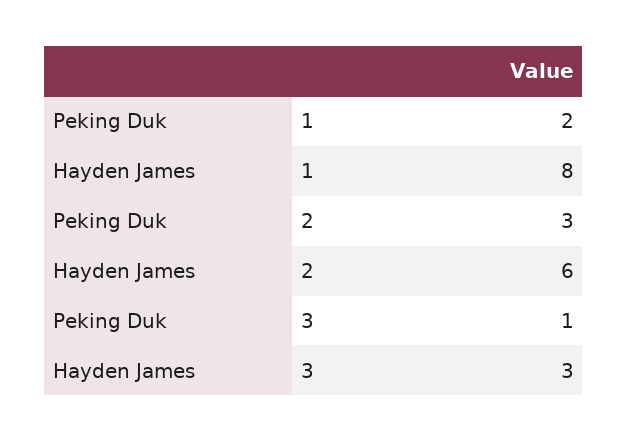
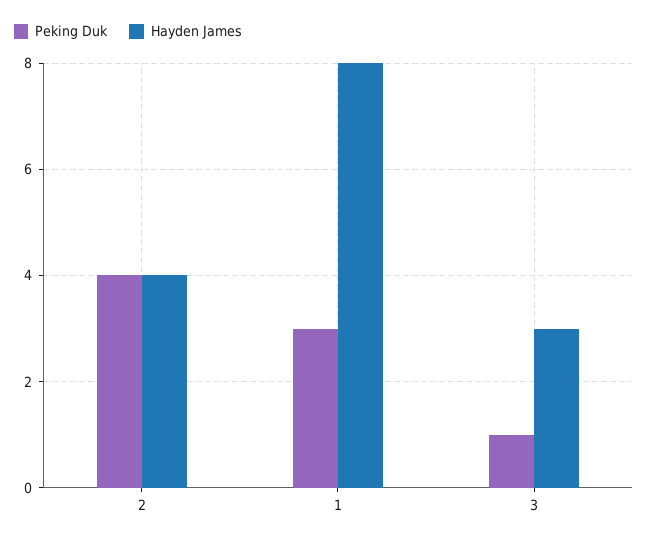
Peking Duk, 1: 2 -> 3
Peking Duk, 2: 3 -> 4
Hayden James, 2: 6 -> 4

